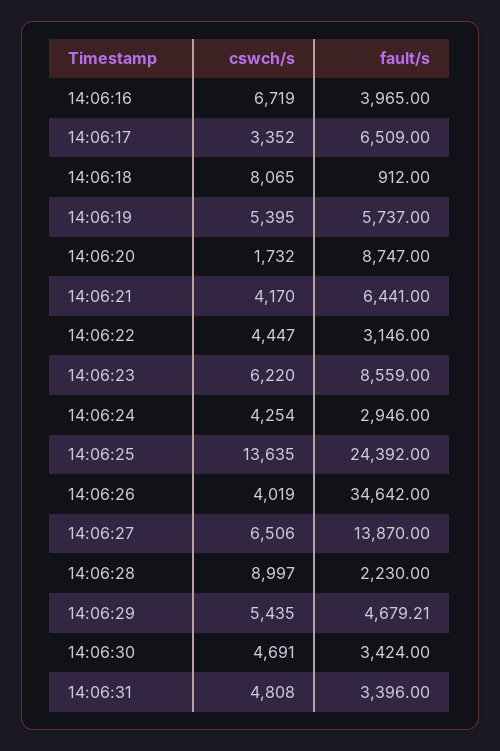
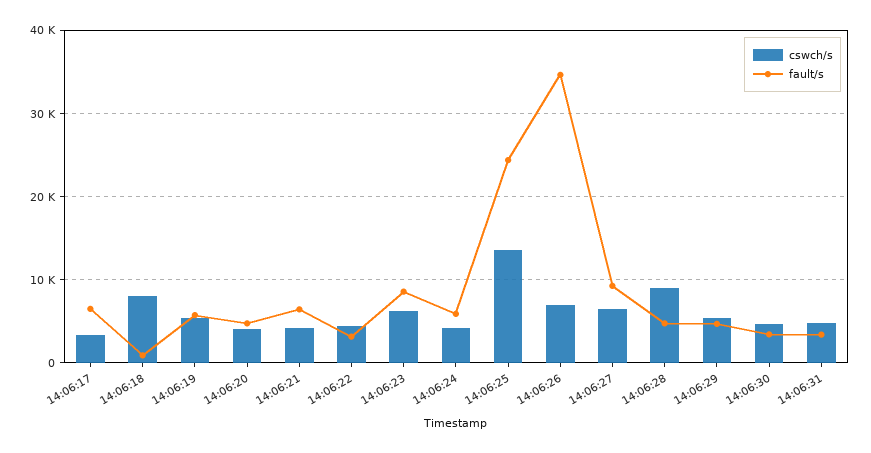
cswch/s, 14:06:16: 6719 -> none
fault/s, 14:06:16: 3965 -> none
cswch/s, 14:06:20: 1732 -> 4000
fault/s, 14:06:20: 8747 -> 5000
fault/s, 14:06:24: 2946 -> 6000
cswch/s, 14:06:26: 4019 -> 7000
fault/s, 14:06:27: 13870 -> 9000
fault/s, 14:06:28: 2230 -> 5000

